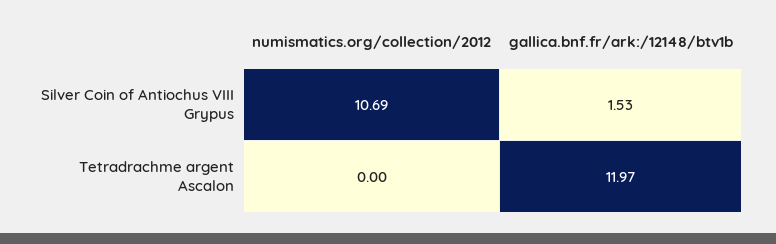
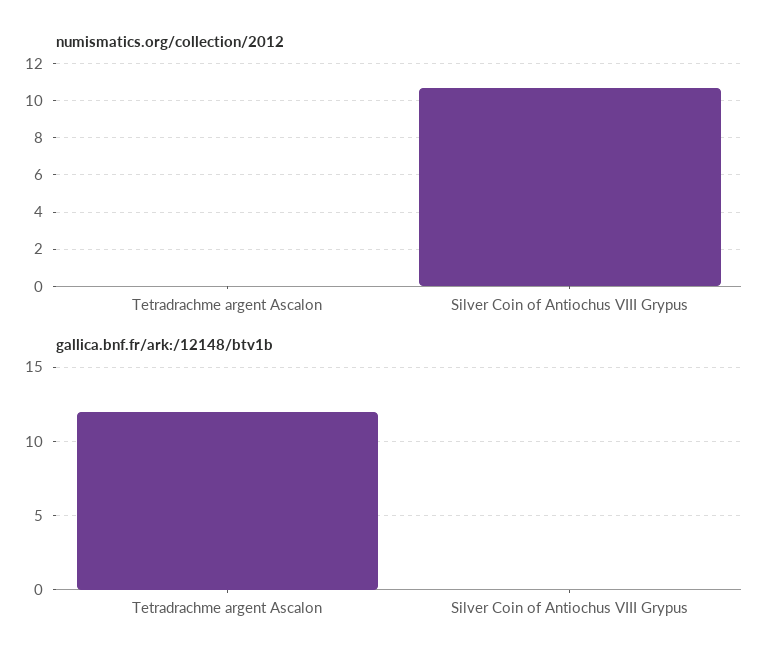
gallica.bnf.fr/ark:/12148/btv1b, Silver Coin of Antiochus VIII Grypus: 1.53 -> 0

